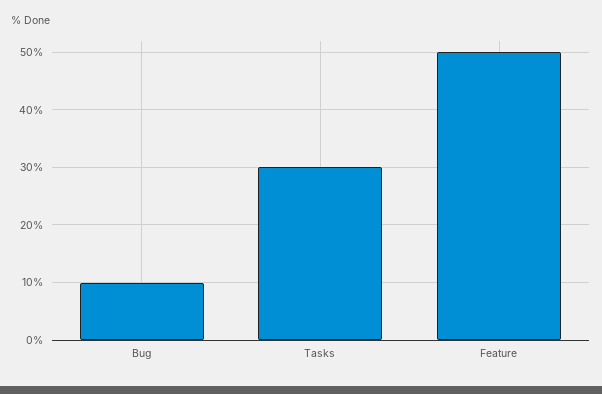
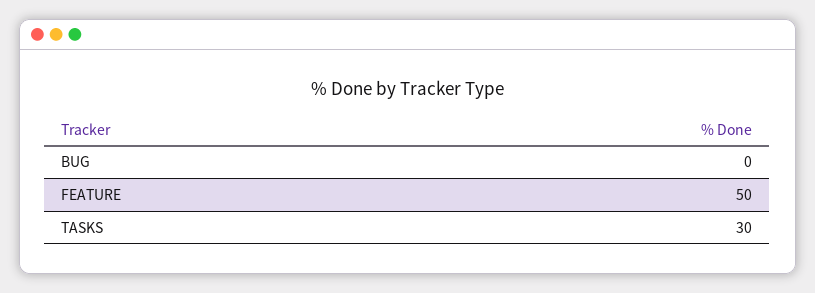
Bug: 10 -> 0

